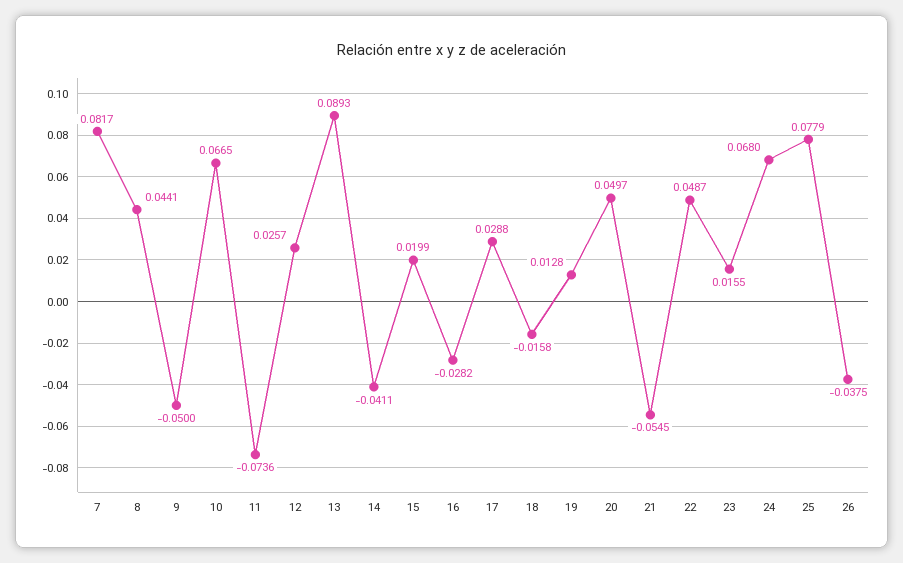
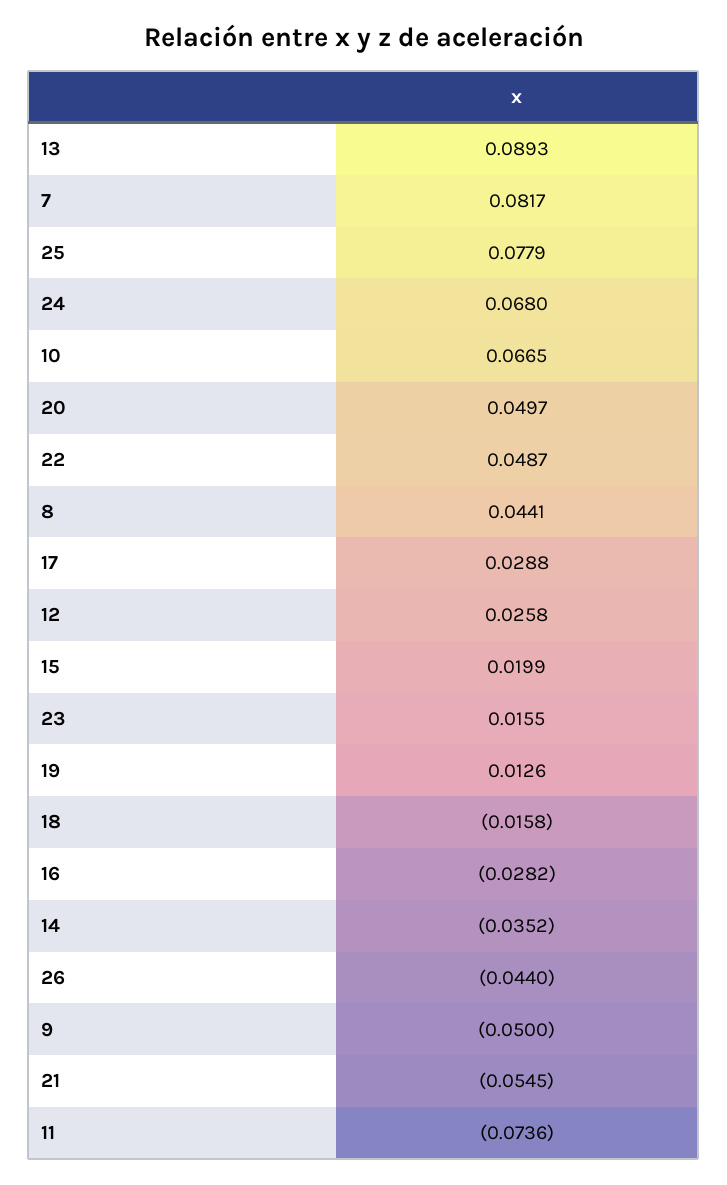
12: 0.0257 -> 0.0258
14: -0.0411 -> -0.0352
19: 0.0128 -> 0.0126
26: -0.0375 -> -0.044

